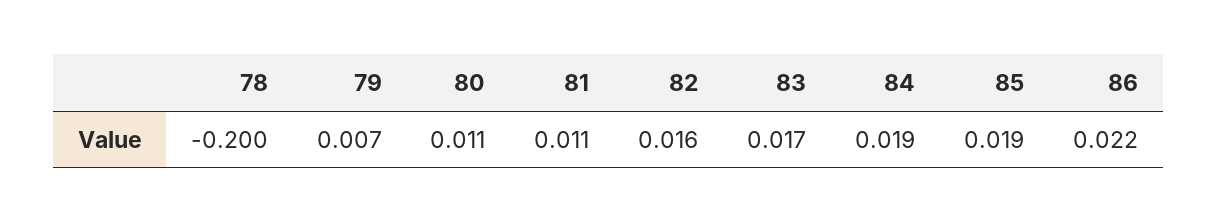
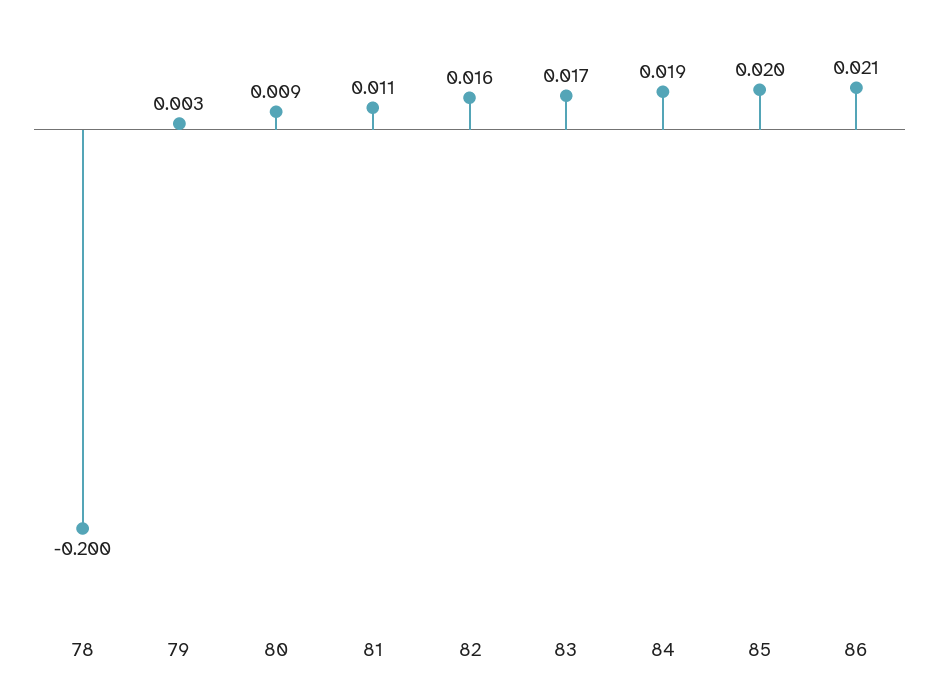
79: 0.007 -> 0.003
80: 0.011 -> 0.009
85: 0.019 -> 0.02
86: 0.022 -> 0.021

